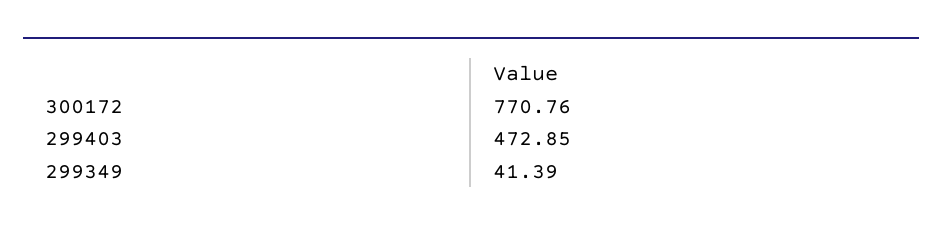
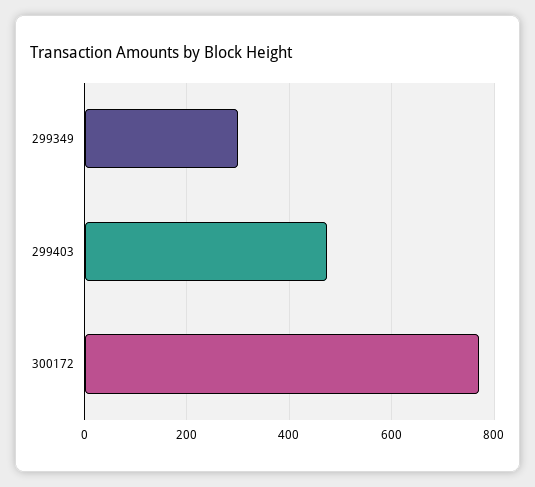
299349: 41.39 -> 300

